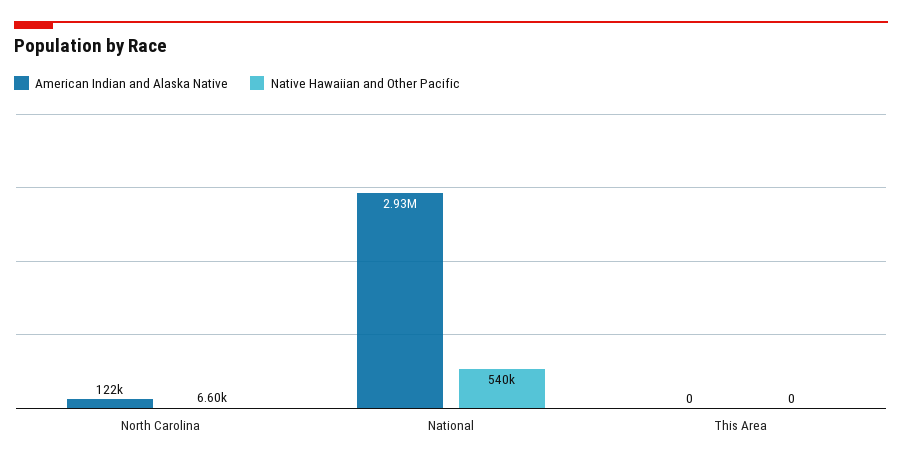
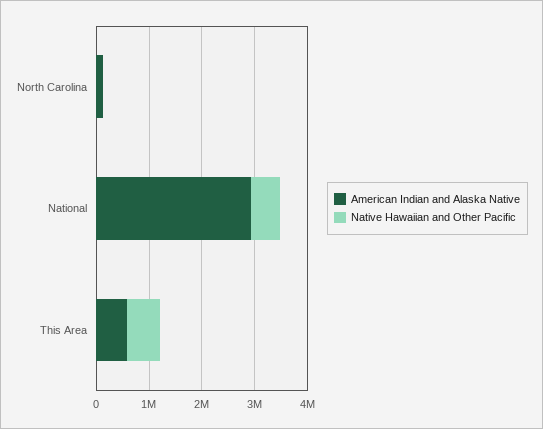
American Indian and Alaska Native, This Area: 0 -> 600000
Native Hawaiian and Other Pacific, This Area: 0 -> 600000

